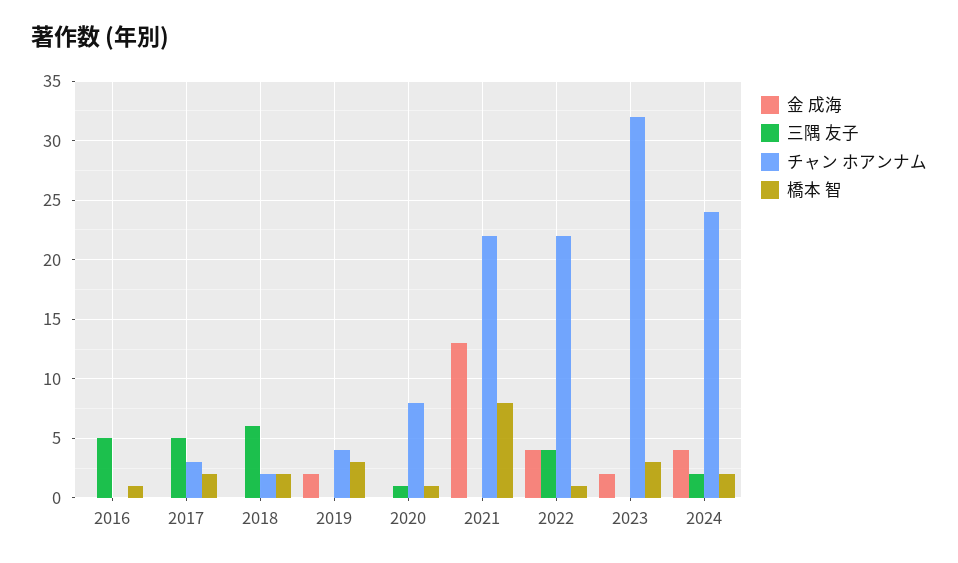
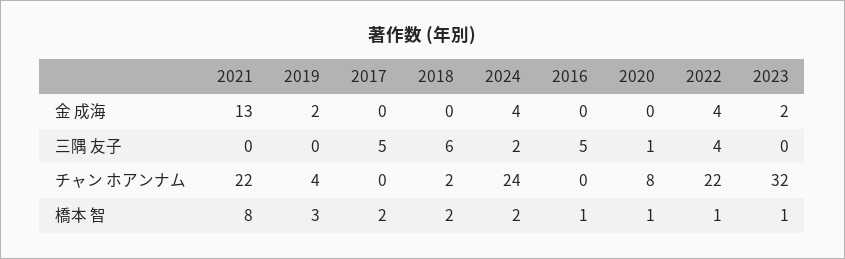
チャン ホアンナム, 2017: 3 -> 0
橋本 智, 2023: 3 -> 1

